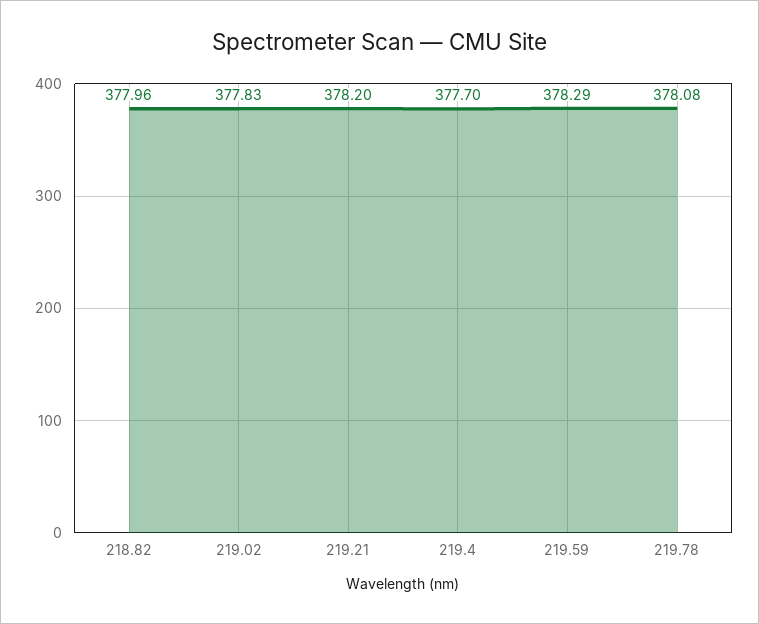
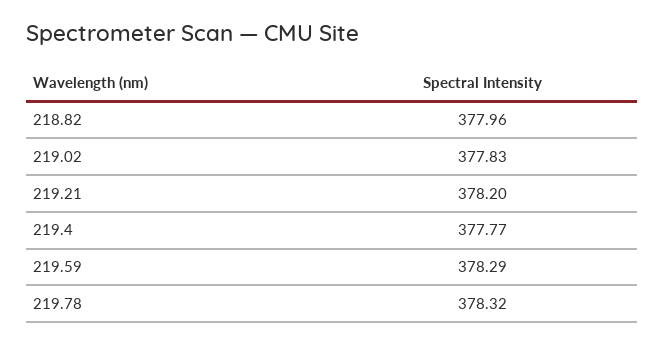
219.4: 377.7 -> 377.77
219.78: 378.08 -> 378.32

